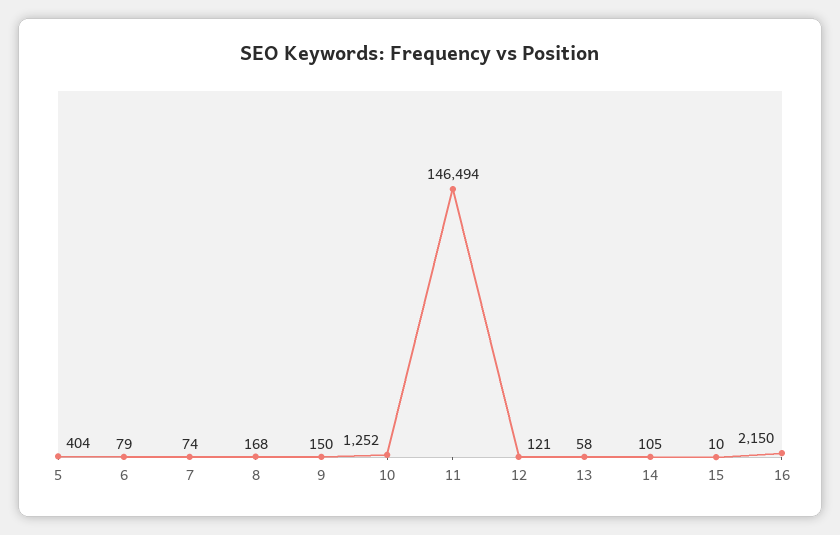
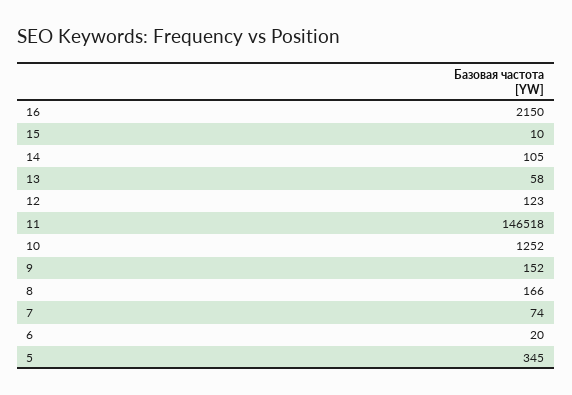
5: 404 -> 345
6: 79 -> 20
8: 168 -> 166
9: 150 -> 152
11: 146494 -> 146518
12: 121 -> 123

